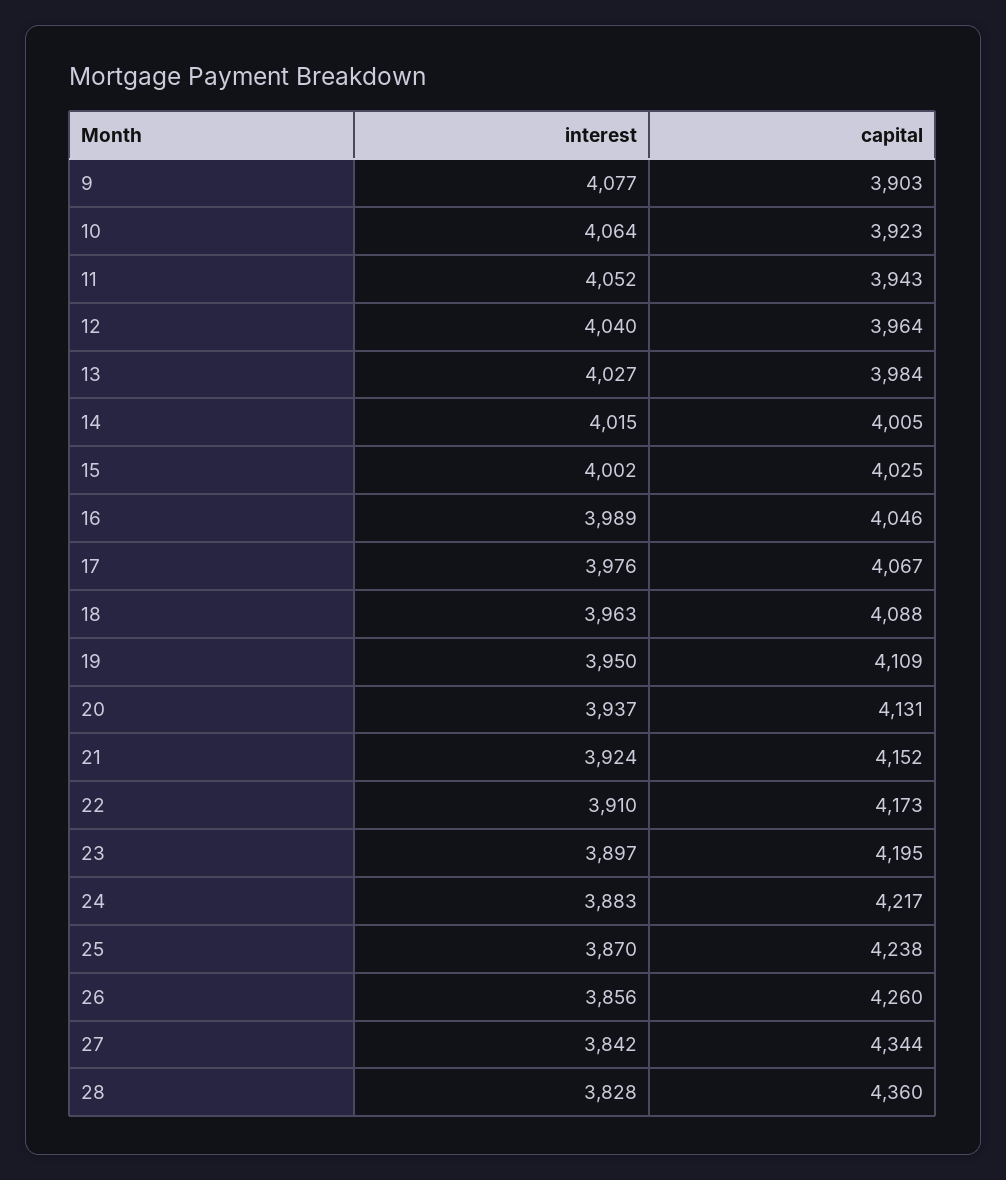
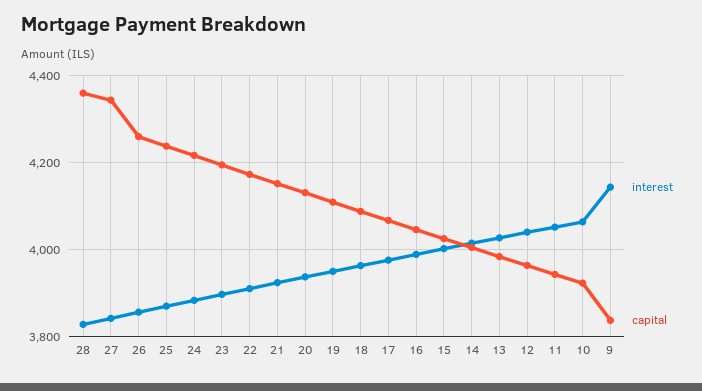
interest, 9: 4077 -> 4140
capital, 9: 3903 -> 3840

